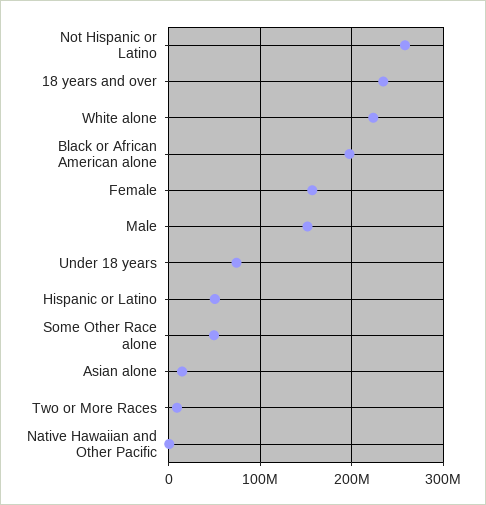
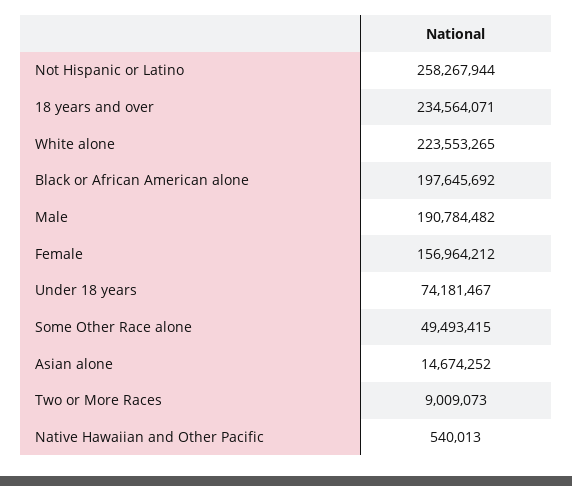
Male: 150000000 -> 190784482
Hispanic or Latino: 50000000 -> none

